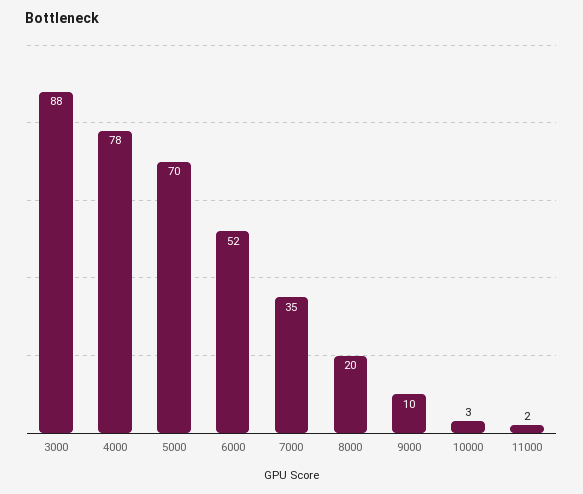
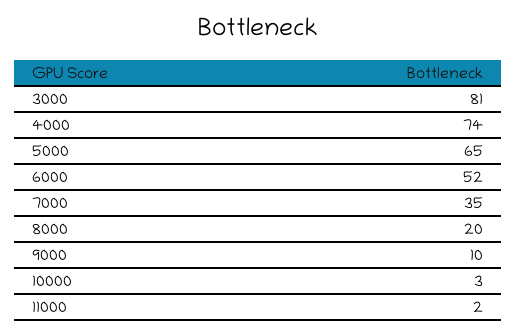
3000: 88 -> 81
4000: 78 -> 74
5000: 70 -> 65

